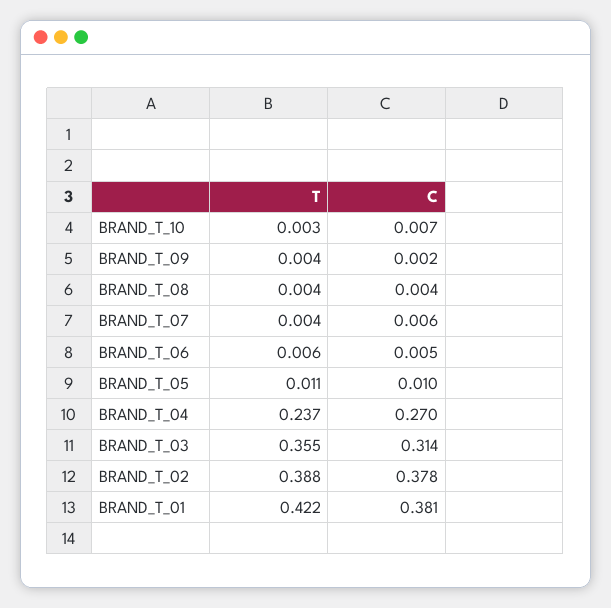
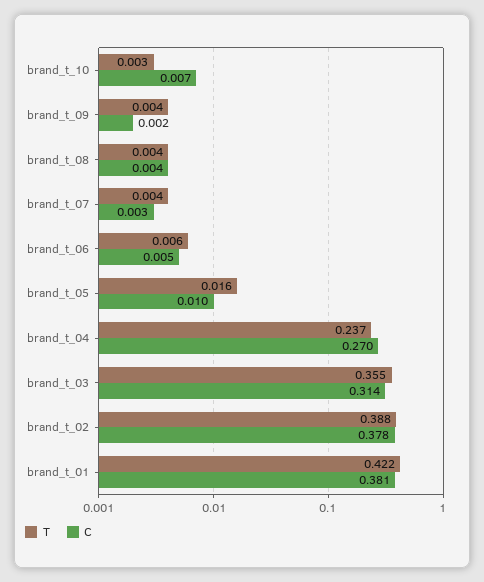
C, BRAND_T_07: 0.006 -> 0.003
T, BRAND_T_05: 0.011 -> 0.016

